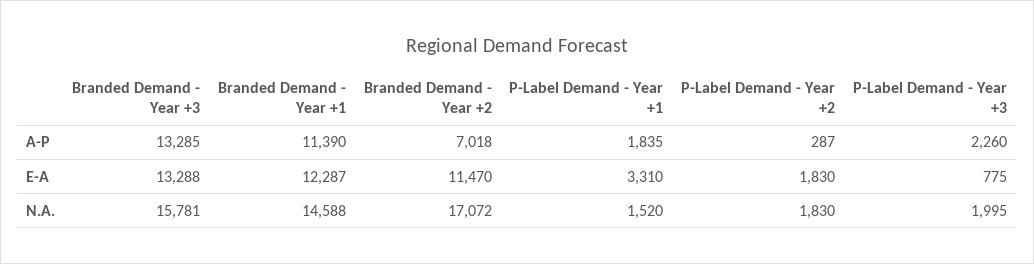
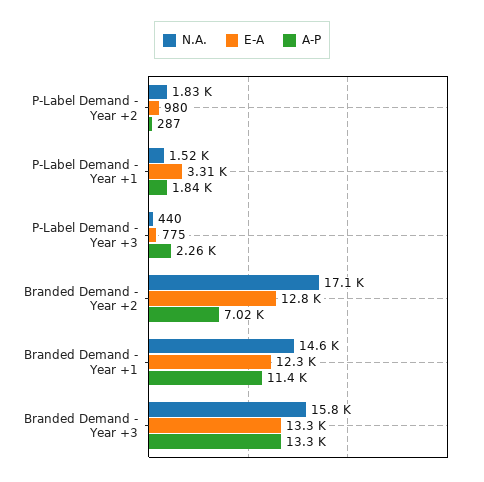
E-A, Branded Demand - Year +2: 11470 -> 12800
E-A, P-Label Demand - Year +2: 1830 -> 980
N.A., P-Label Demand - Year +3: 1995 -> 440

